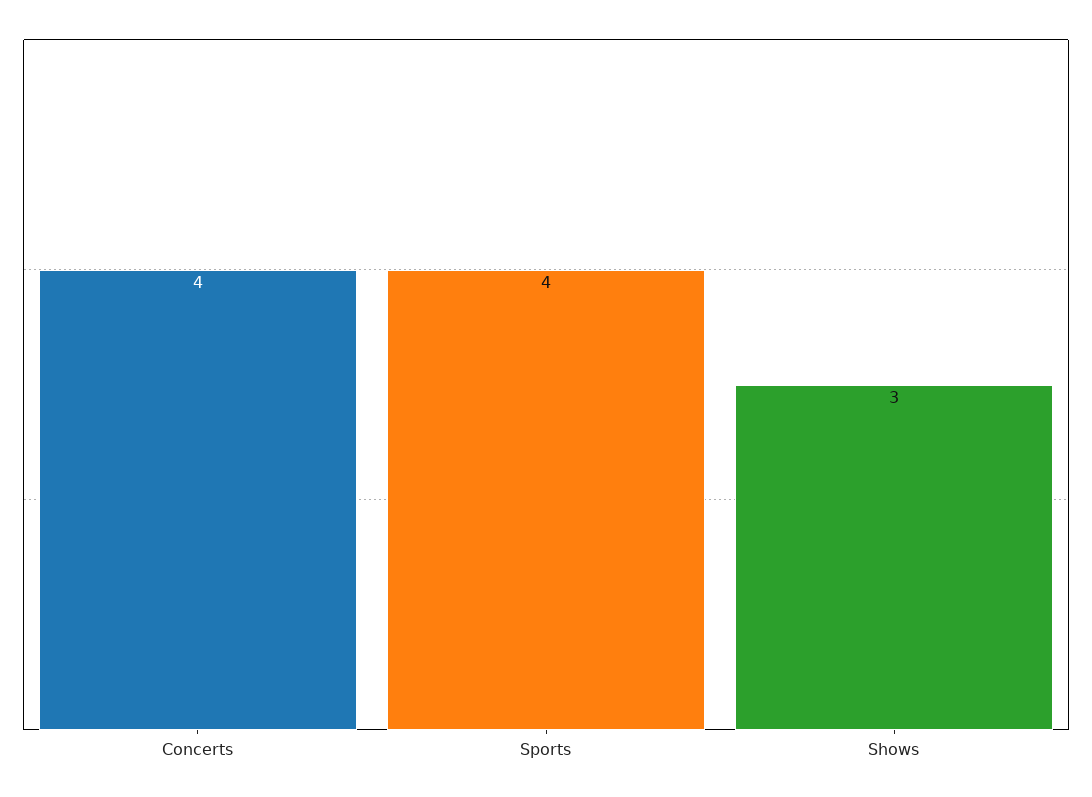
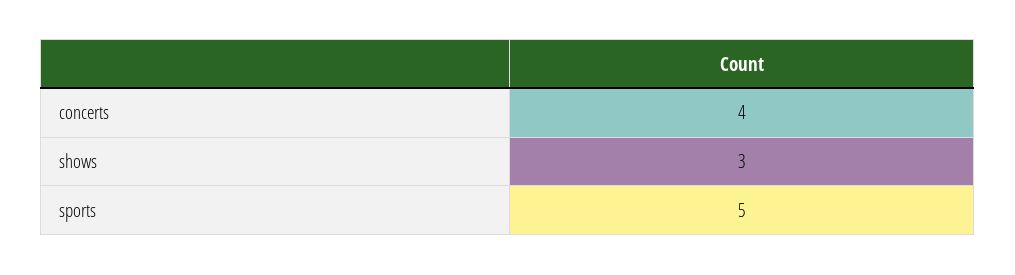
Sports: 4 -> 5

